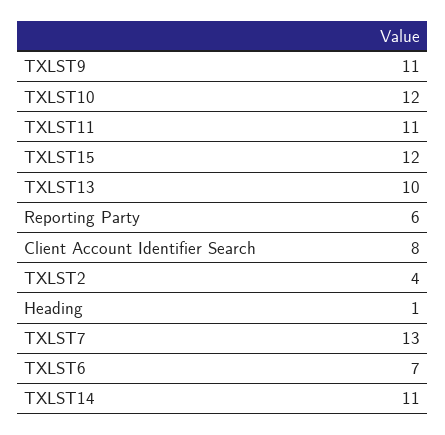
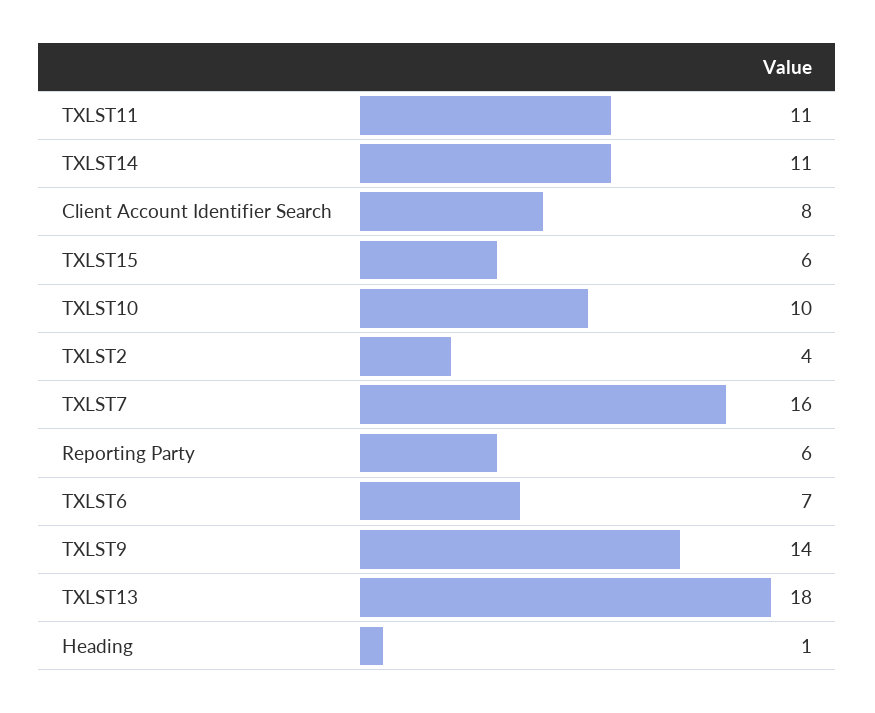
TXLST9: 11 -> 14
TXLST10: 12 -> 10
TXLST15: 12 -> 6
TXLST13: 10 -> 18
TXLST7: 13 -> 16

